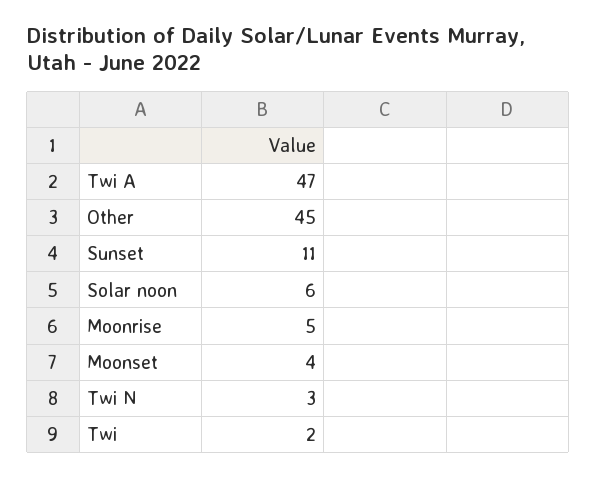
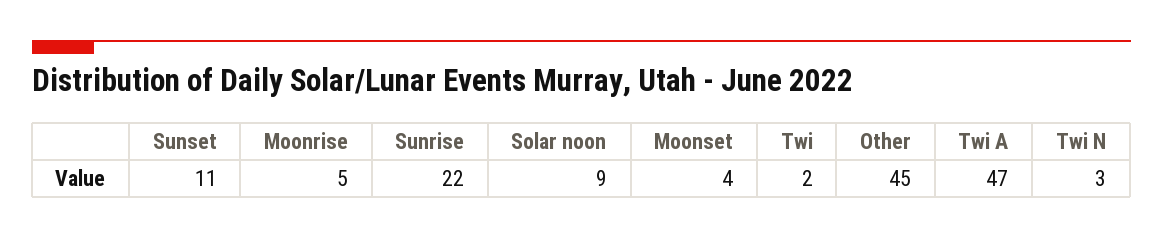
Solar noon: 6 -> 9
Sunrise: none -> 22

